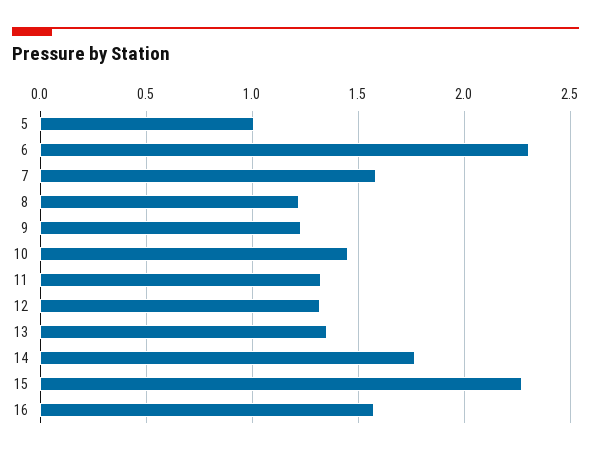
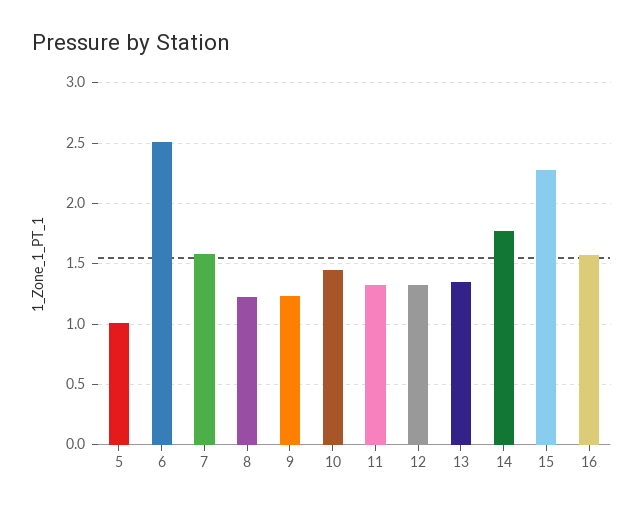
6: 2.3 -> 2.5

